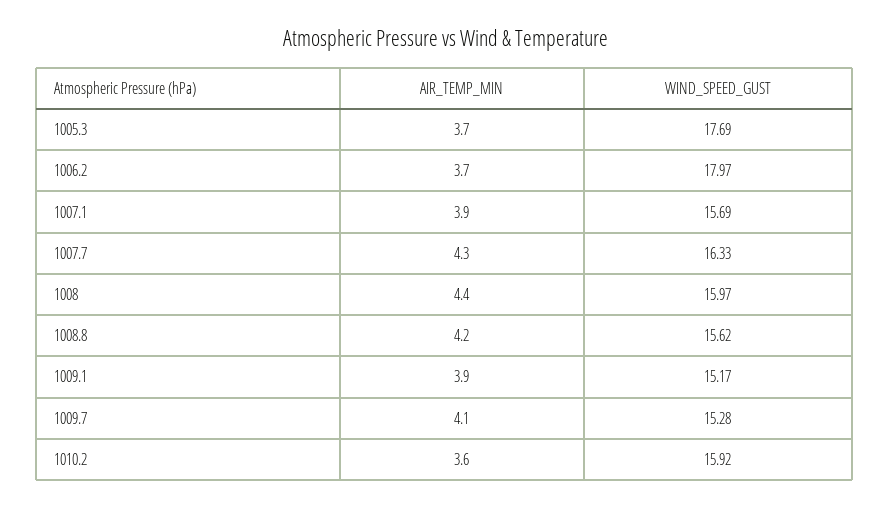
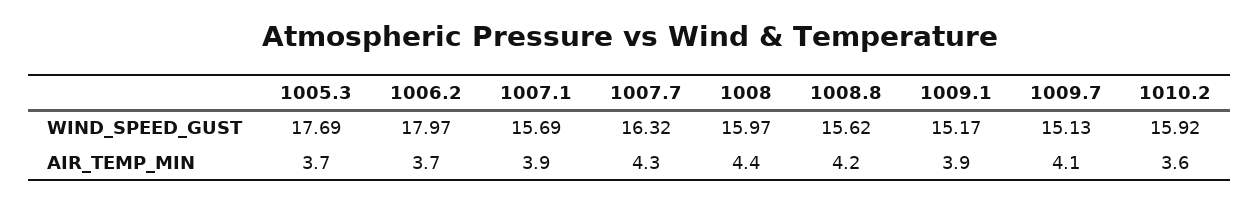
WIND_SPEED_GUST, 1007.7: 16.33 -> 16.32
WIND_SPEED_GUST, 1009.7: 15.28 -> 15.13

